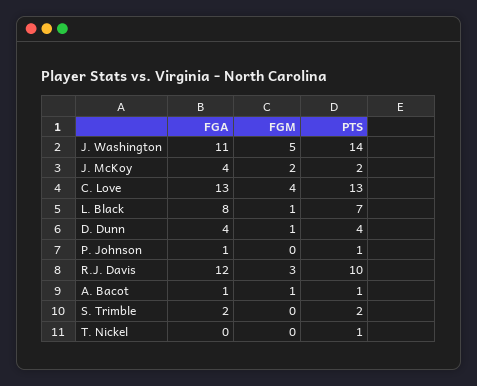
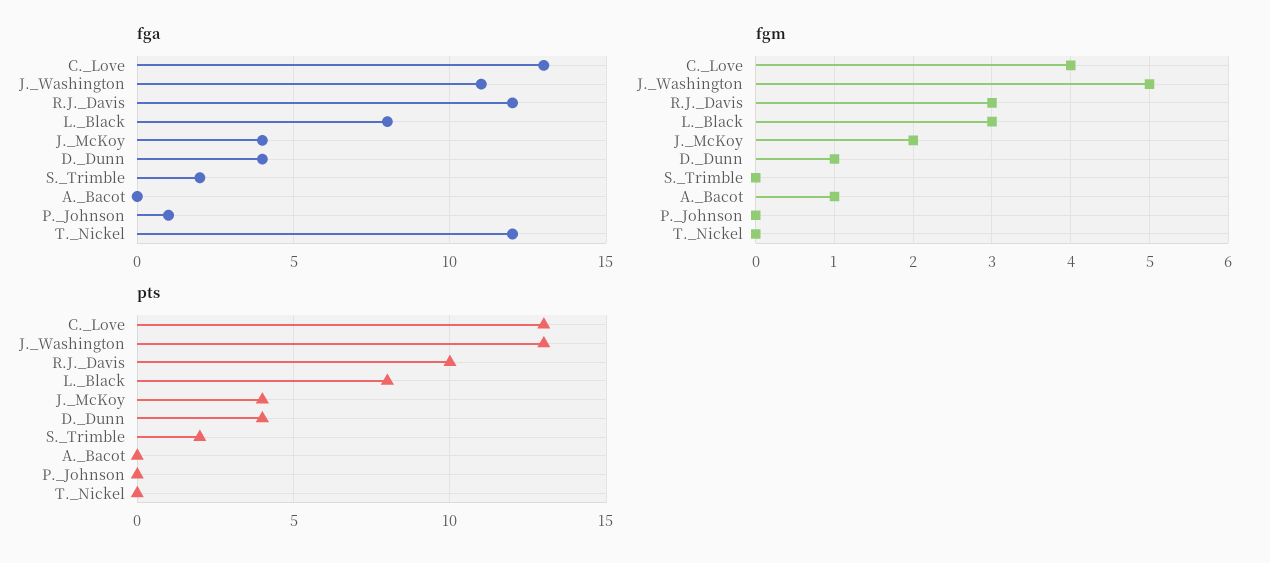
PTS, J. Washington: 14 -> 13
PTS, J. McKoy: 2 -> 4
FGM, L. Black: 1 -> 3
PTS, L. Black: 7 -> 8
PTS, P. Johnson: 1 -> 0
FGA, A. Bacot: 1 -> 0
PTS, A. Bacot: 1 -> 0
FGA, T. Nickel: 0 -> 12
PTS, T. Nickel: 1 -> 0

